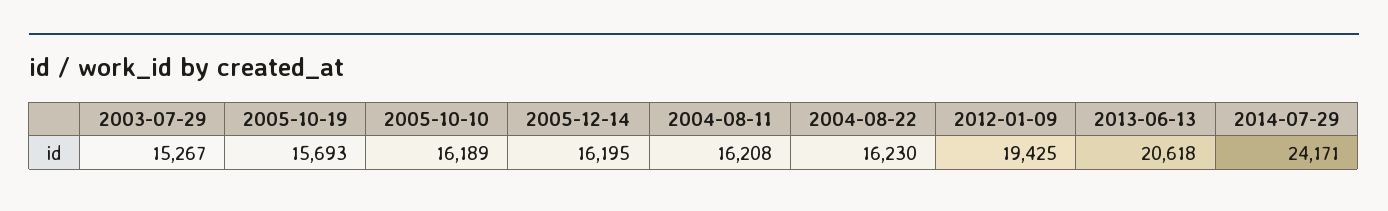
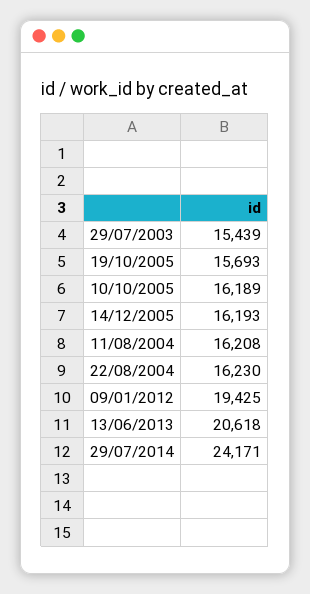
2003-07-29: 15267 -> 15439
2005-12-14: 16195 -> 16193

